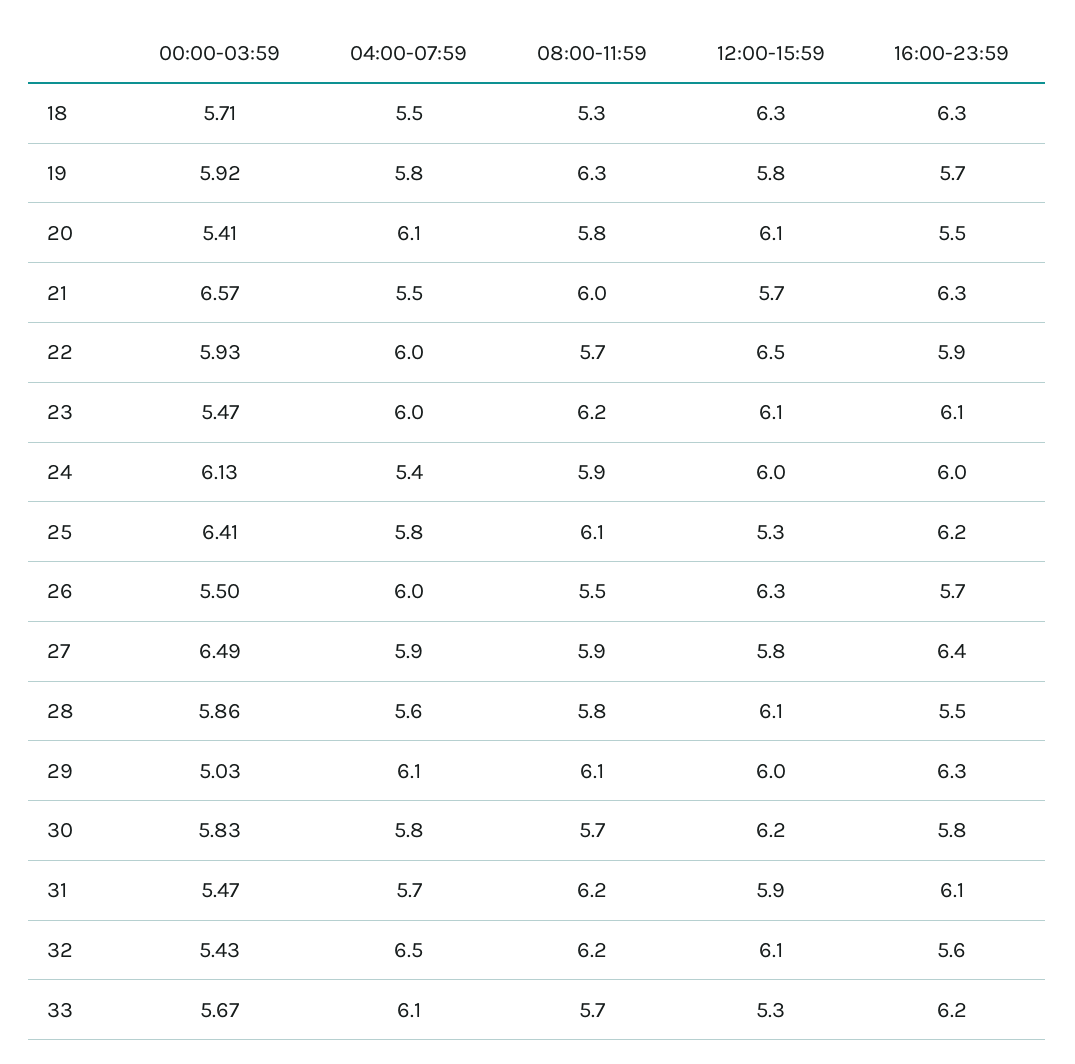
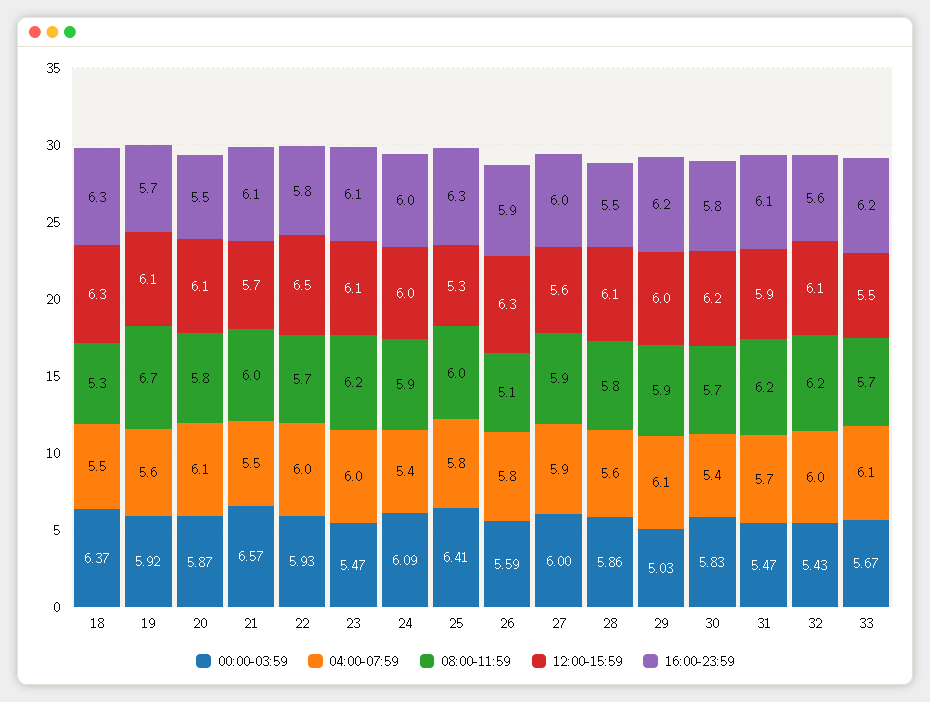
00:00-03:59, 18: 5.71 -> 6.37
04:00-07:59, 19: 5.8 -> 5.6
08:00-11:59, 19: 6.3 -> 6.7
12:00-15:59, 19: 5.8 -> 6.1
00:00-03:59, 20: 5.41 -> 5.87
16:00-23:59, 21: 6.3 -> 6.1
16:00-23:59, 22: 5.9 -> 5.8
00:00-03:59, 24: 6.13 -> 6.09
08:00-11:59, 25: 6.1 -> 6
16:00-23:59, 25: 6.2 -> 6.3
00:00-03:59, 26: 5.5 -> 5.59
04:00-07:59, 26: 6 -> 5.8
08:00-11:59, 26: 5.5 -> 5.1
16:00-23:59, 26: 5.7 -> 5.9
00:00-03:59, 27: 6.49 -> 6
12:00-15:59, 27: 5.8 -> 5.6
16:00-23:59, 27: 6.4 -> 6
08:00-11:59, 29: 6.1 -> 5.9
16:00-23:59, 29: 6.3 -> 6.2
04:00-07:59, 30: 5.8 -> 5.4
04:00-07:59, 32: 6.5 -> 6
12:00-15:59, 33: 5.3 -> 5.5

